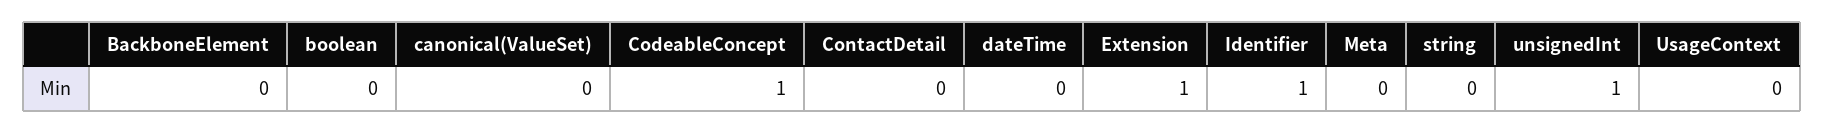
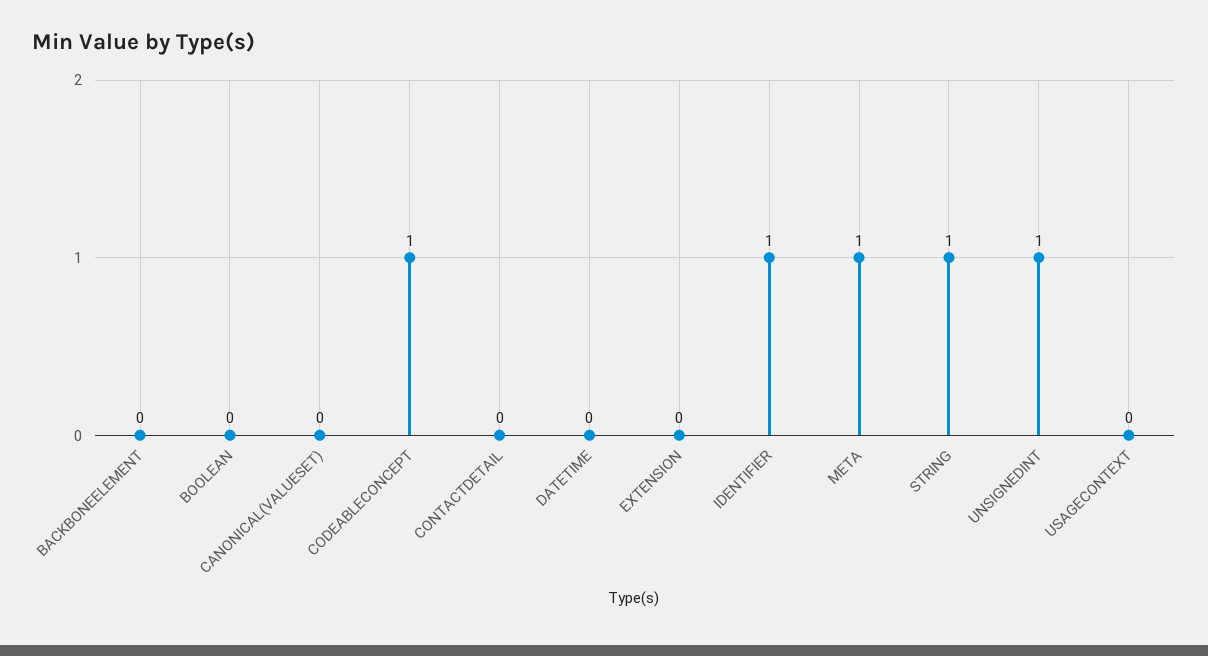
Extension: 1 -> 0
Meta: 0 -> 1
string: 0 -> 1

